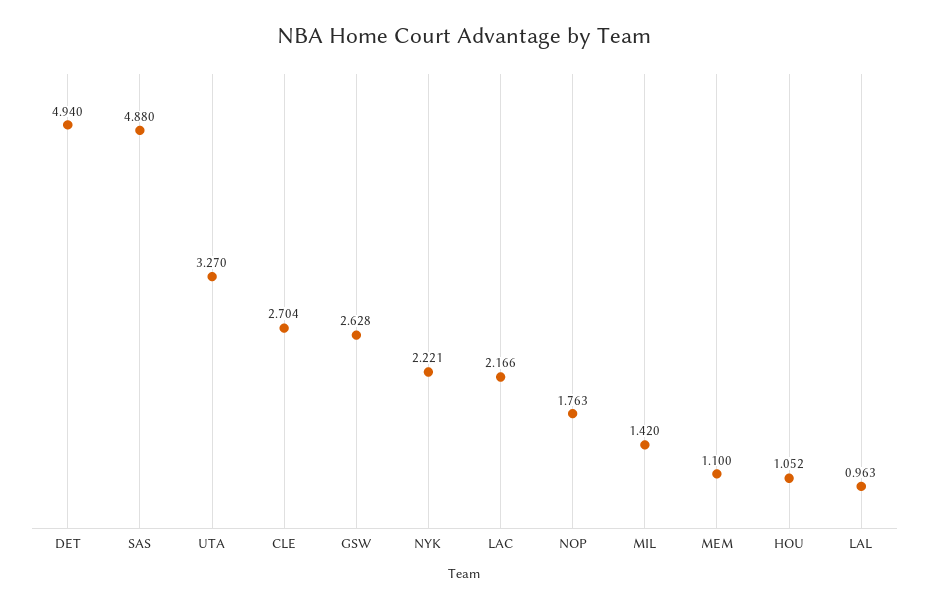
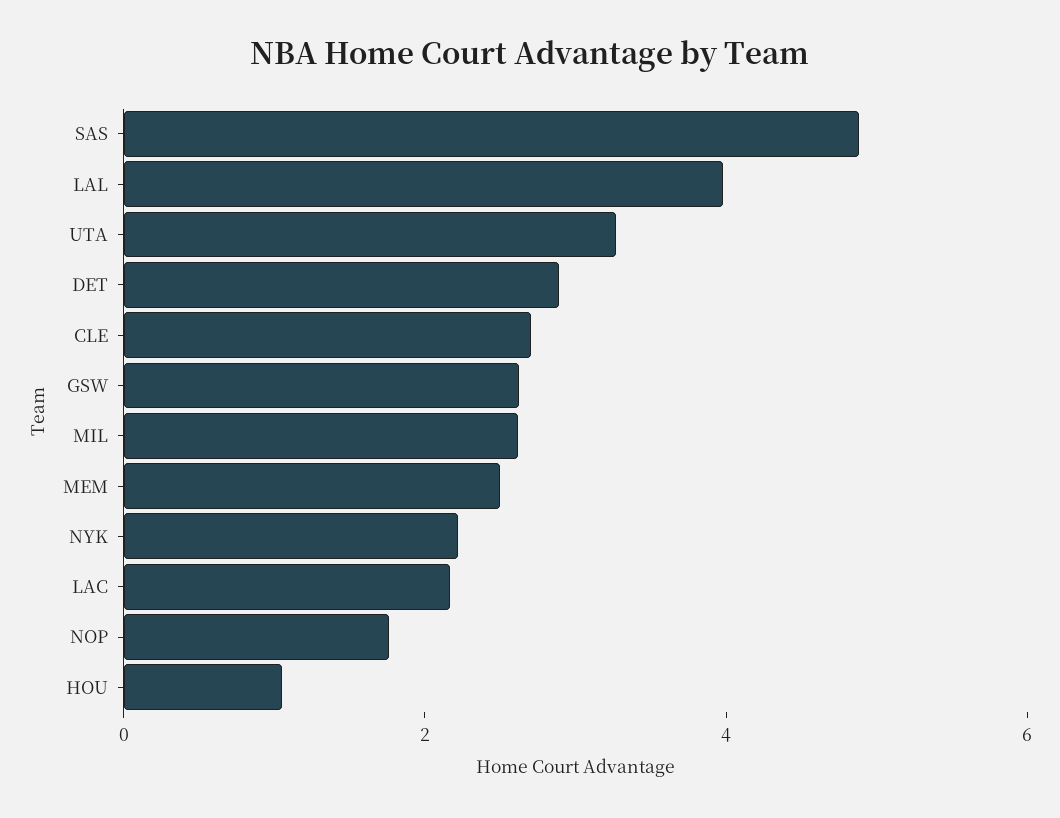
DET: 4.94 -> 3
MIL: 1.42 -> 2.5
MEM: 1.1 -> 2.5
LAL: 0.963 -> 4

